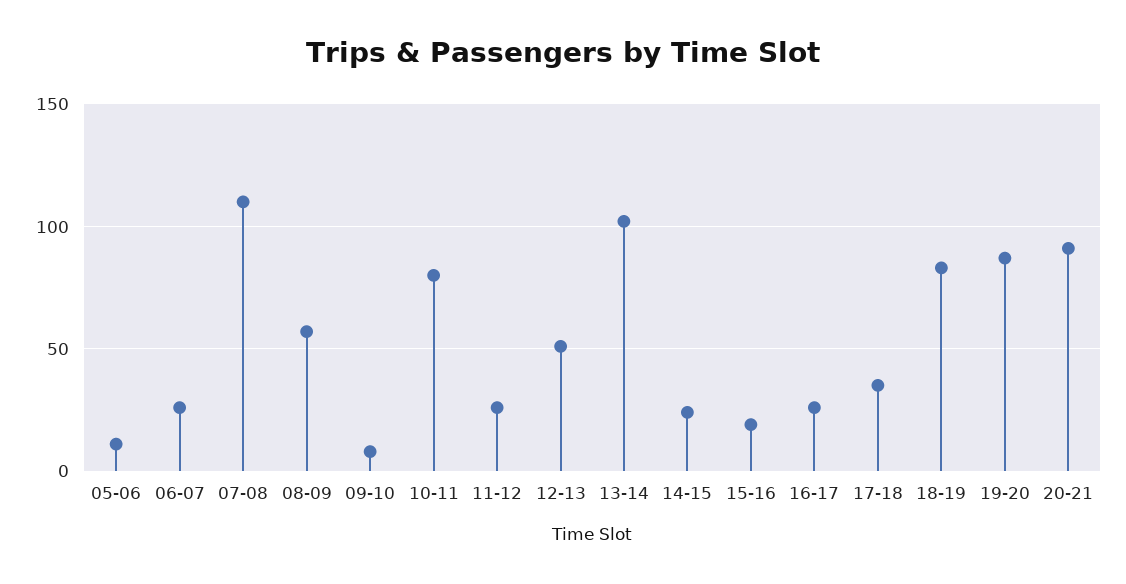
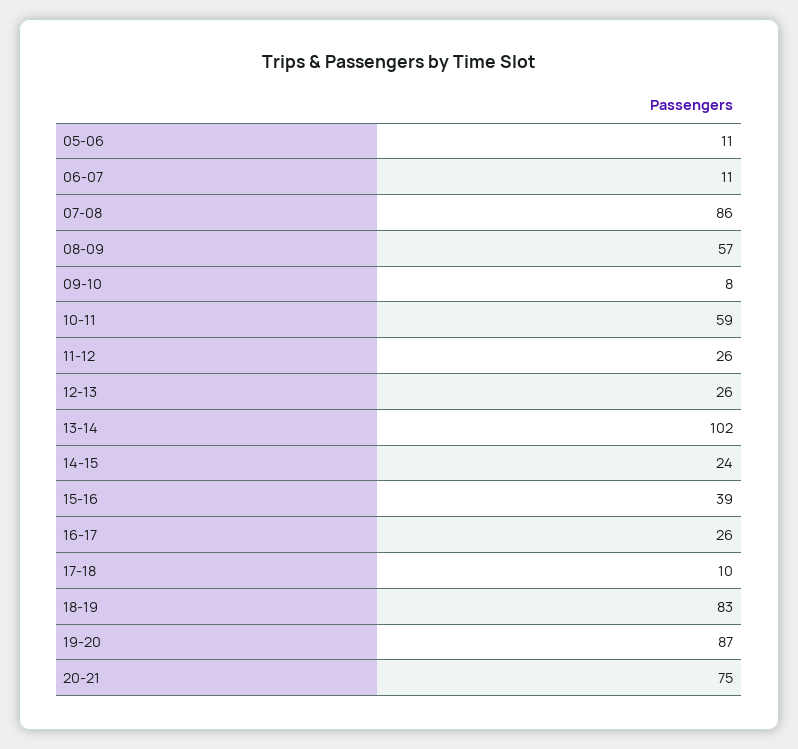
06-07: 25 -> 11
07-08: 110 -> 86
10-11: 80 -> 59
12-13: 50 -> 26
15-16: 20 -> 39
17-18: 35 -> 10
20-21: 90 -> 75

